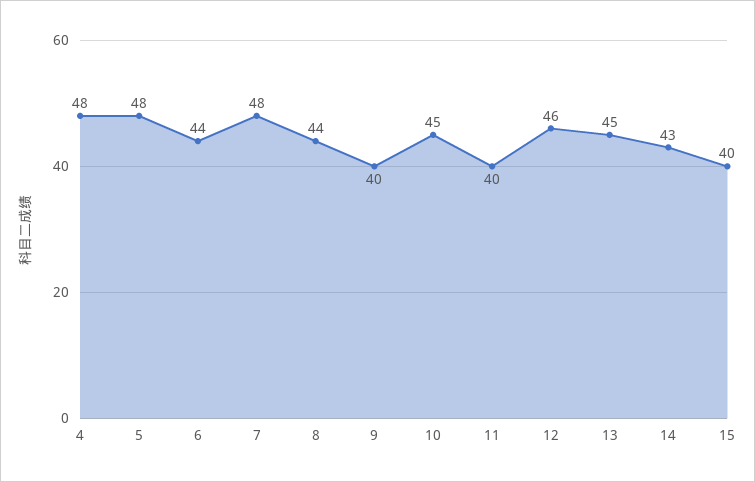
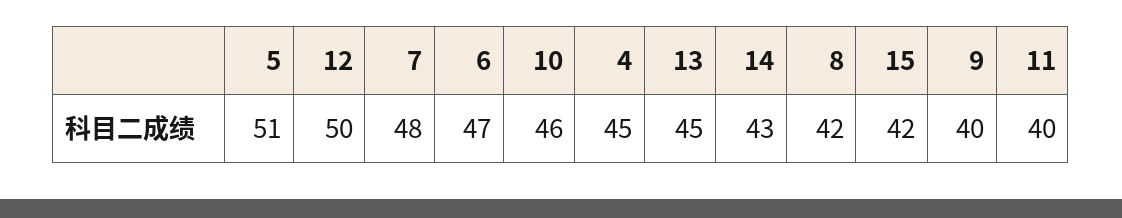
4: 48 -> 45
5: 48 -> 51
6: 44 -> 47
8: 44 -> 42
10: 45 -> 46
12: 46 -> 50
15: 40 -> 42

